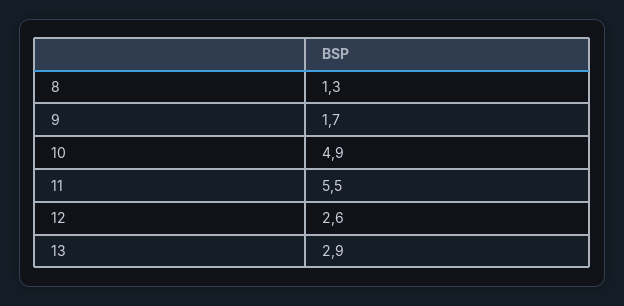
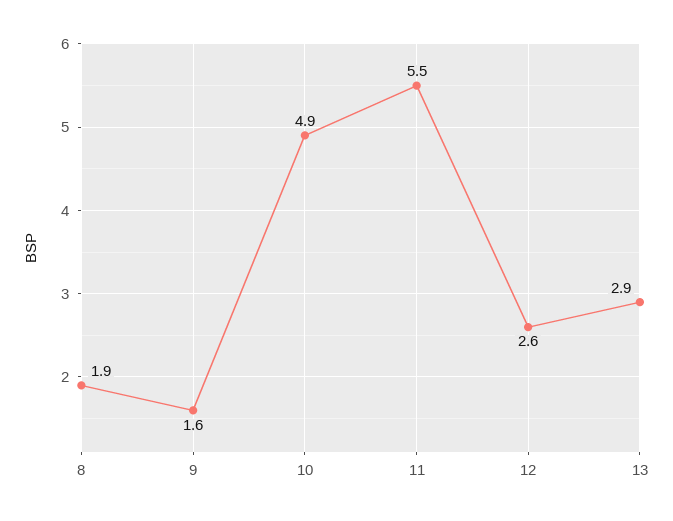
8: 1.3 -> 1.9
9: 1.7 -> 1.6

